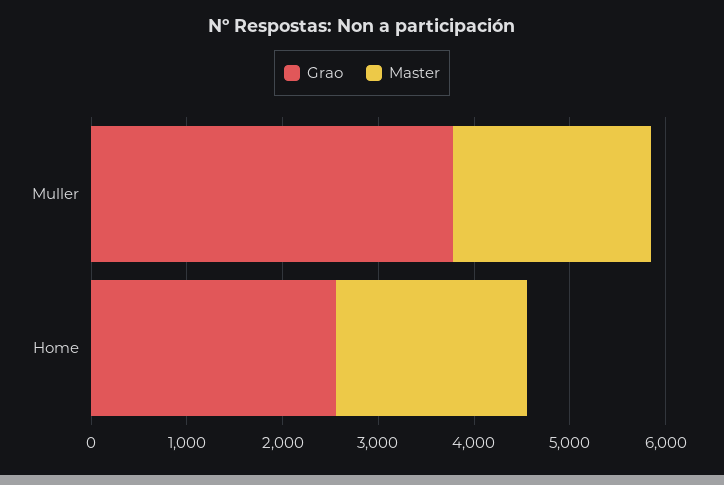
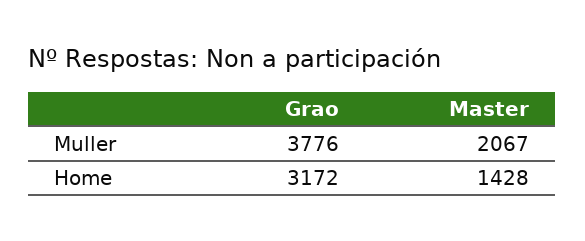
Grao, Home: 2600 -> 3172
Master, Home: 2000 -> 1428

